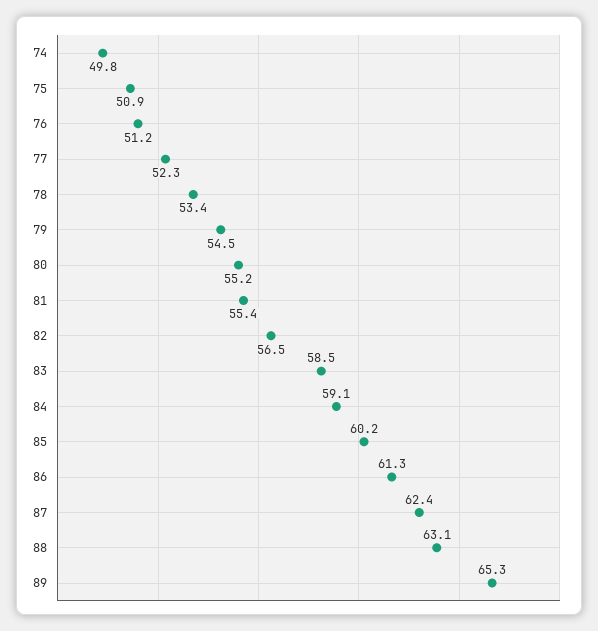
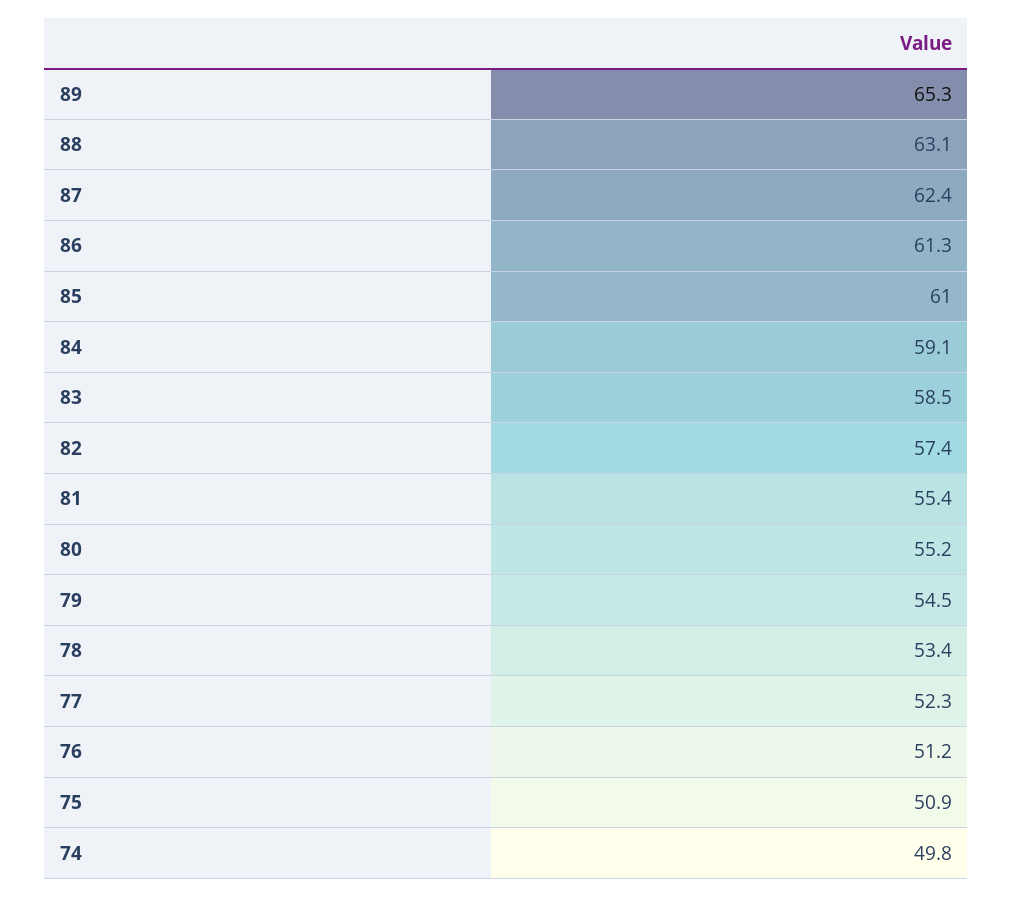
82: 56.5 -> 57.4
85: 60.2 -> 61

